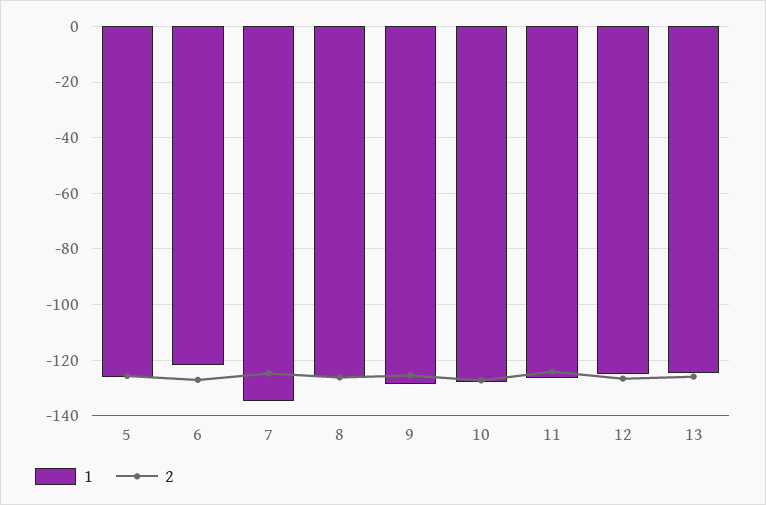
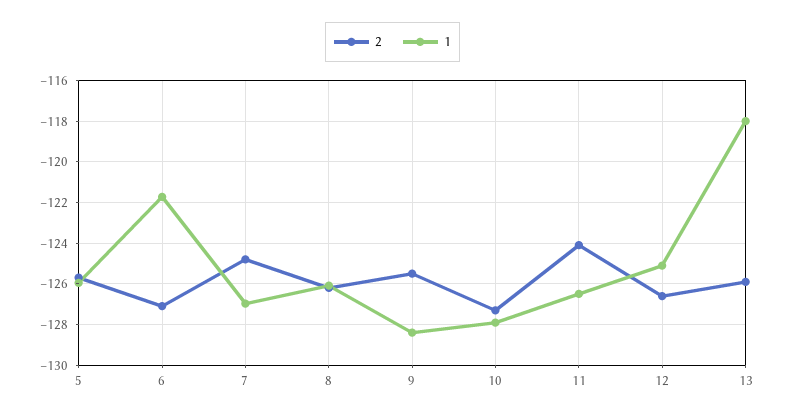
1, 7: -135 -> -127
1, 13: -125 -> -118

